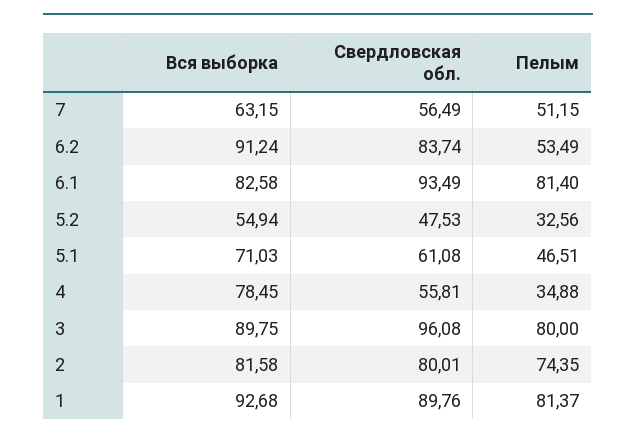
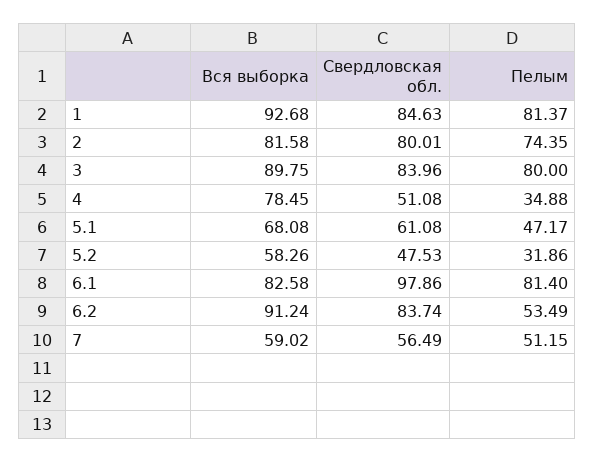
Вся выборка, 7: 63.15 -> 59.02
Свердловская обл., 6.1: 93.49 -> 97.86
Вся выборка, 5.2: 54.94 -> 58.26
Пелым, 5.2: 32.56 -> 31.86
Вся выборка, 5.1: 71.03 -> 68.08
Пелым, 5.1: 46.51 -> 47.17
Свердловская обл., 4: 55.81 -> 51.08
Свердловская обл., 3: 96.08 -> 83.96
Свердловская обл., 1: 89.76 -> 84.63

